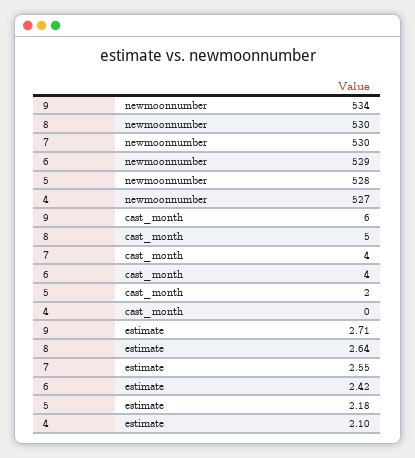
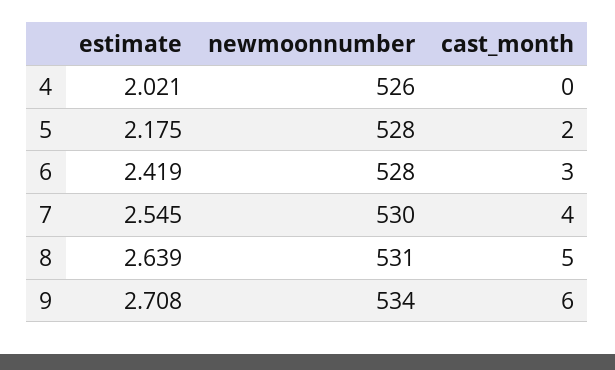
8, newmoonnumber: 530 -> 531
6, newmoonnumber: 529 -> 528
4, newmoonnumber: 527 -> 526
6, cast_month: 4 -> 3
4, estimate: 2.1 -> 2.021

